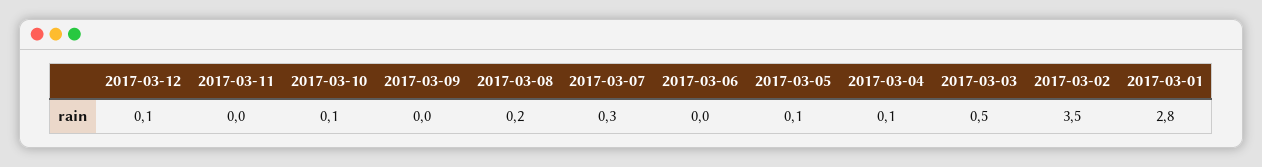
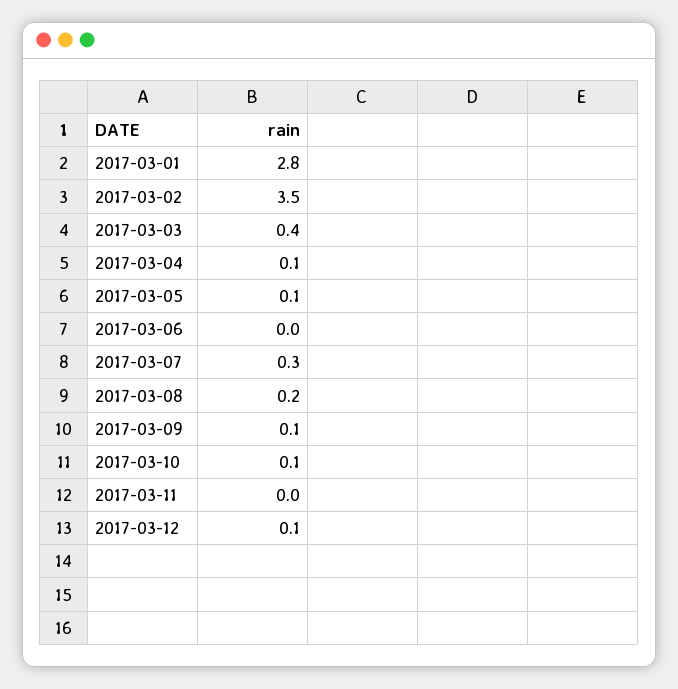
2017-03-09: 0 -> 0.1
2017-03-03: 0.5 -> 0.4

